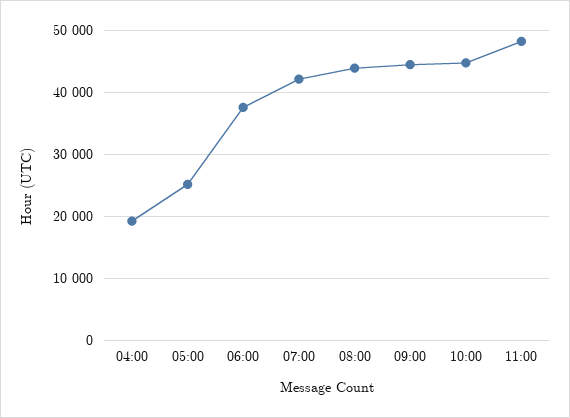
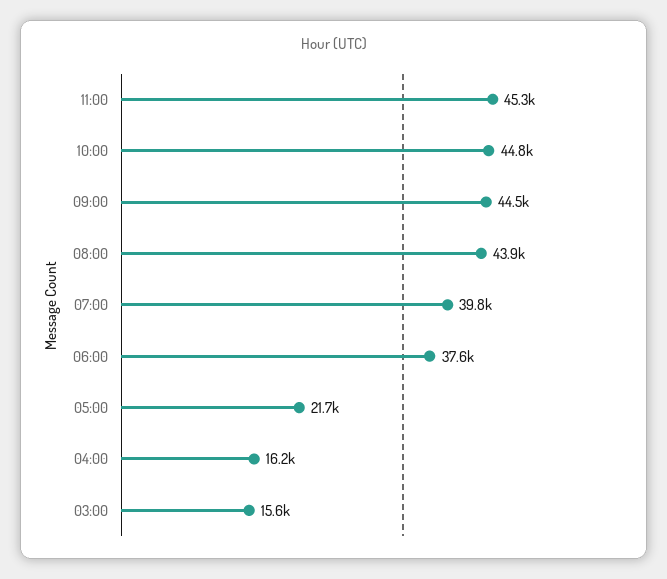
04:00: 19000 -> 16200
05:00: 25000 -> 21700
07:00: 42000 -> 39800
11:00: 48000 -> 45300
03:00: none -> 15600

